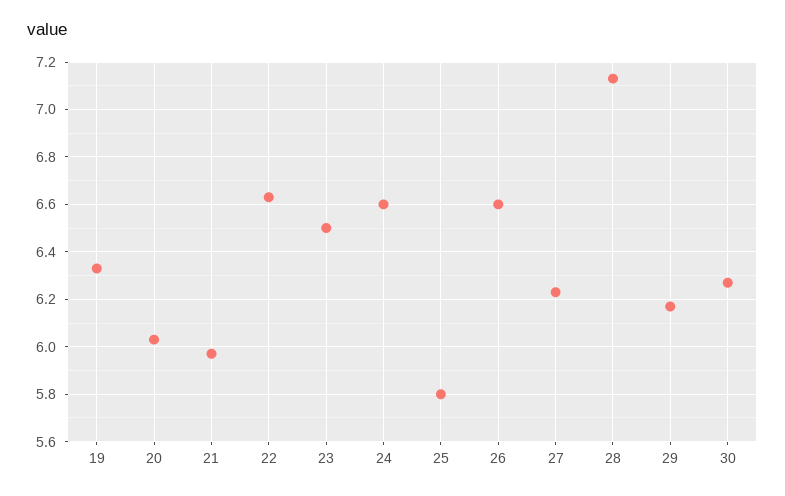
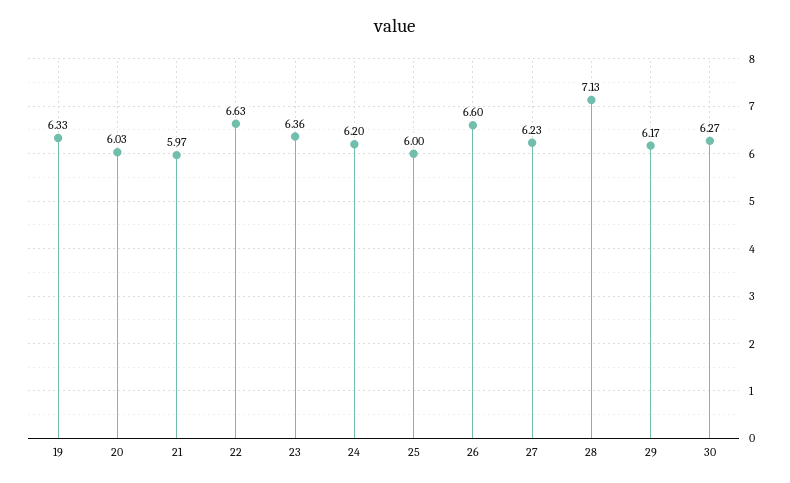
23: 6.5 -> 6.36
24: 6.6 -> 6.2
25: 5.8 -> 6

